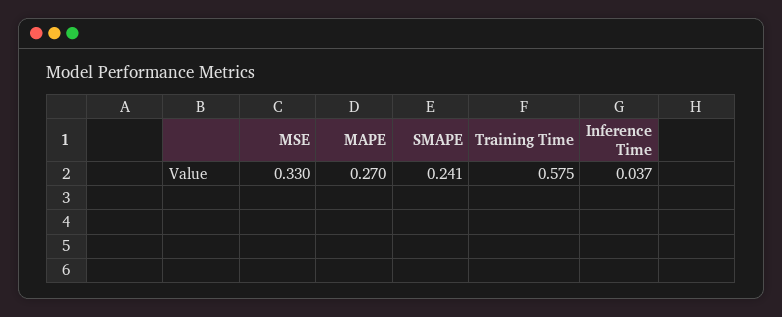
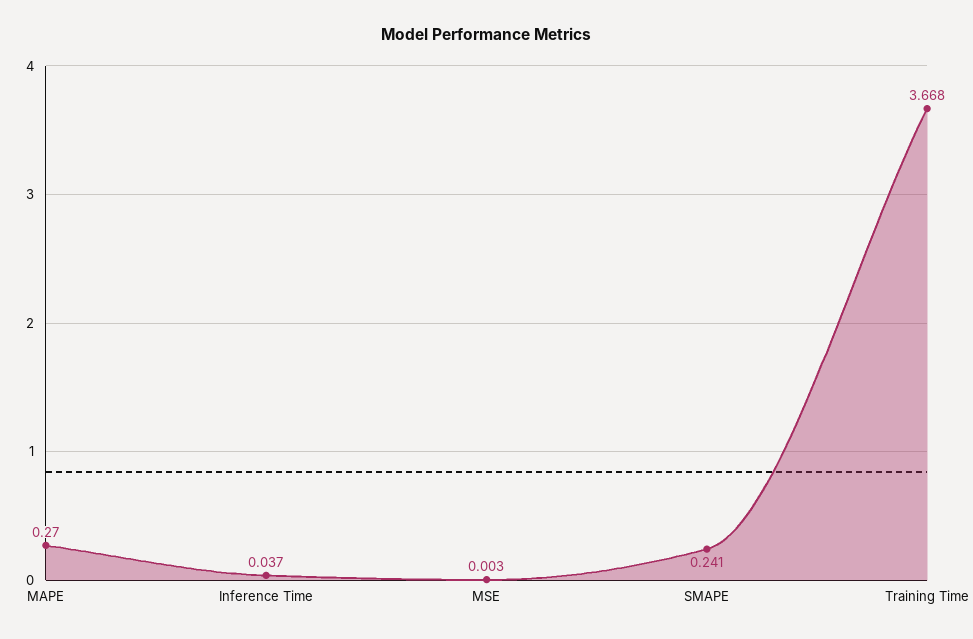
MSE: 0.33 -> 0.003
Training Time: 0.575 -> 3.668

